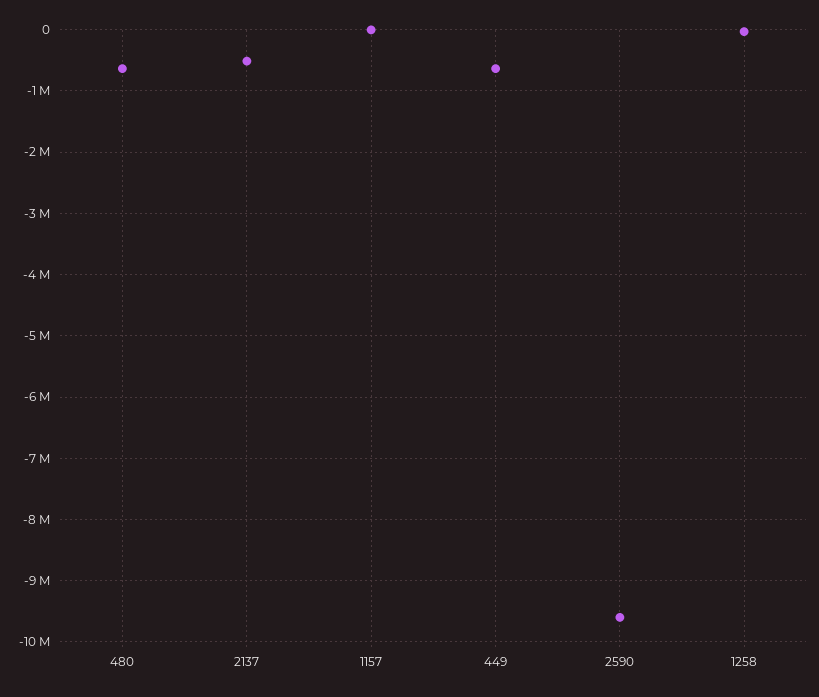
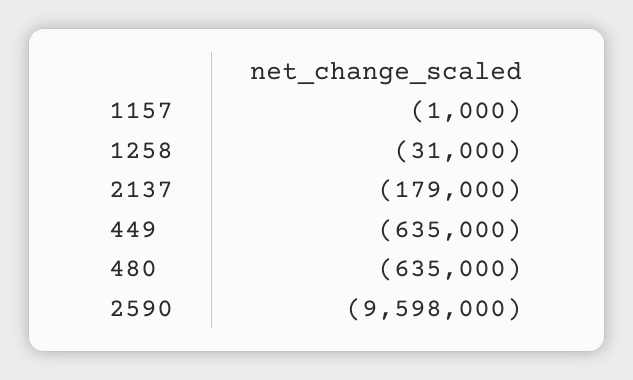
2137: -500000 -> -179000

